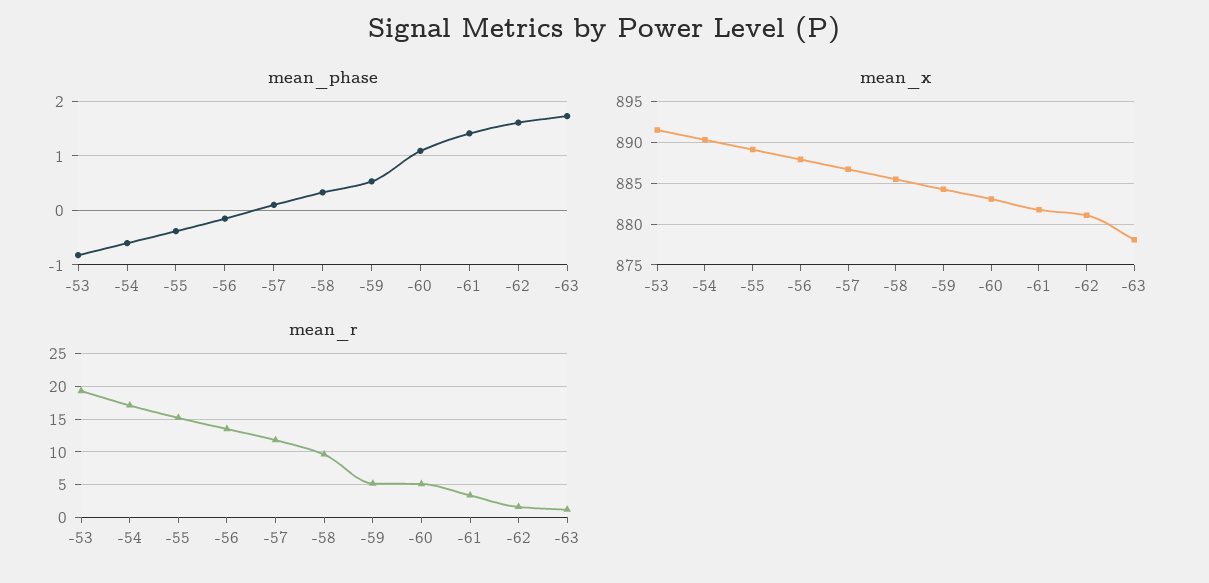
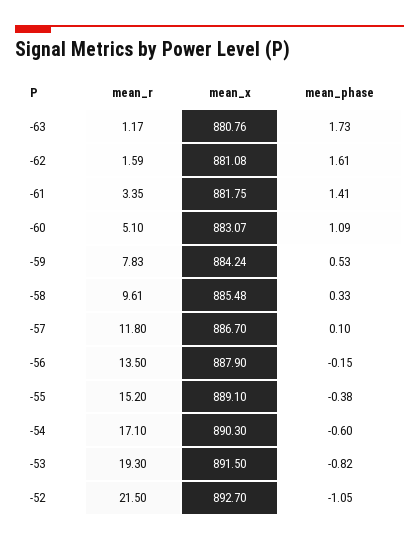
mean_x, -63: 878 -> 880.76
mean_r, -59: 5 -> 7.83
mean_r, -52: none -> 21.5
mean_x, -52: none -> 892.7
mean_phase, -52: none -> -1.05

